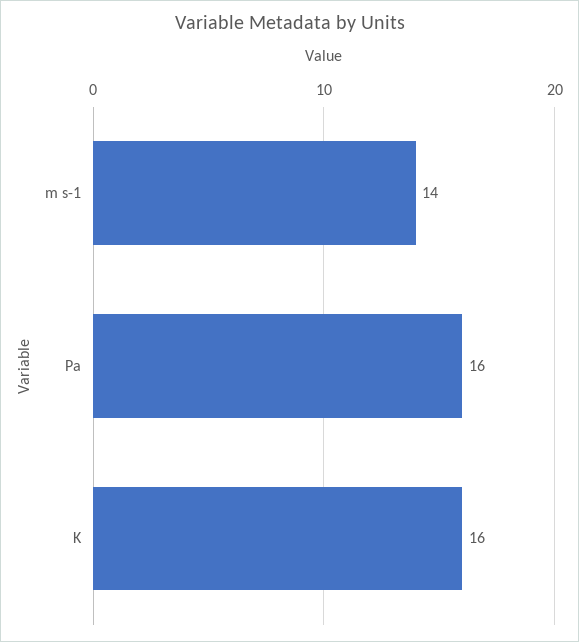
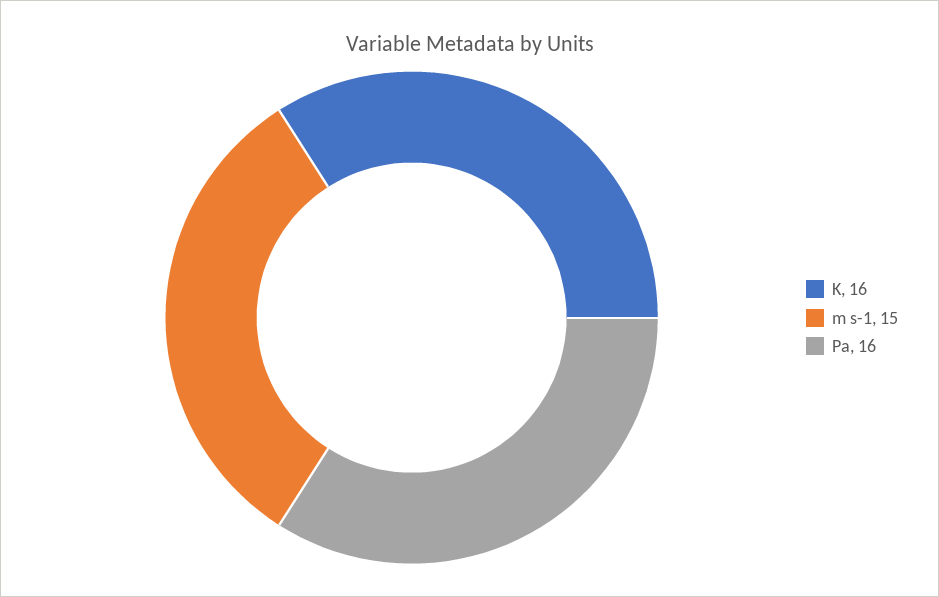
m s-1: 14 -> 15

